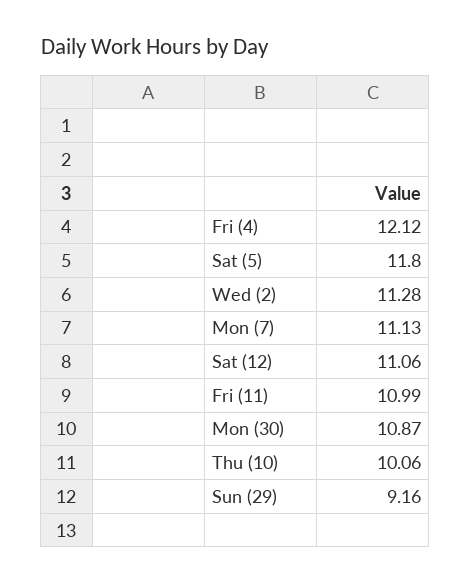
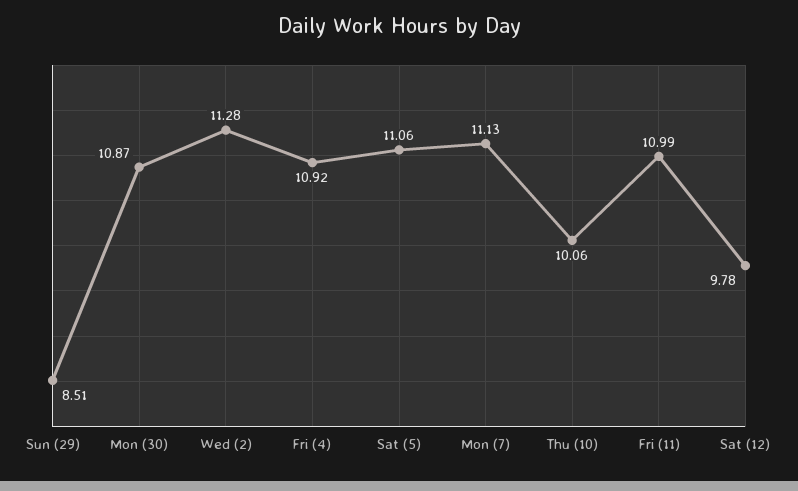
Fri (4): 12.12 -> 10.92
Sat (5): 11.8 -> 11.06
Sat (12): 11.06 -> 9.78
Sun (29): 9.16 -> 8.51

